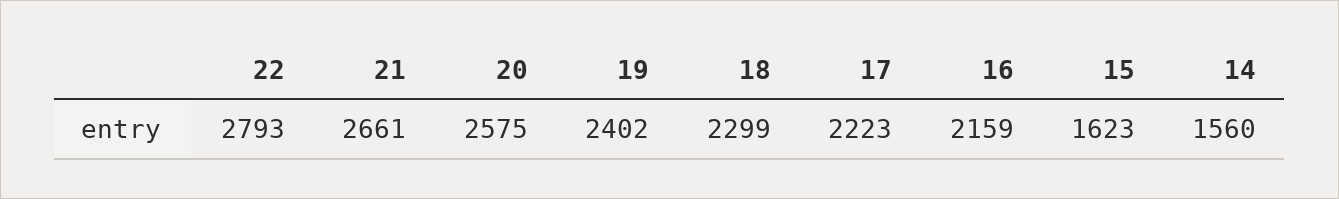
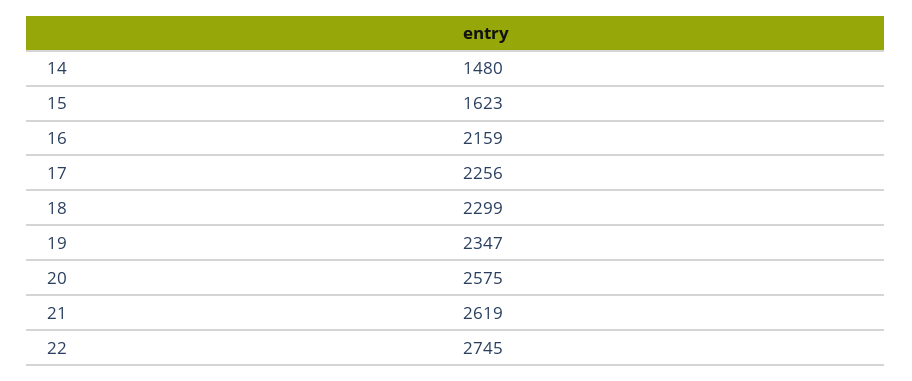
22: 2793 -> 2745
21: 2661 -> 2619
19: 2402 -> 2347
17: 2223 -> 2256
14: 1560 -> 1480

